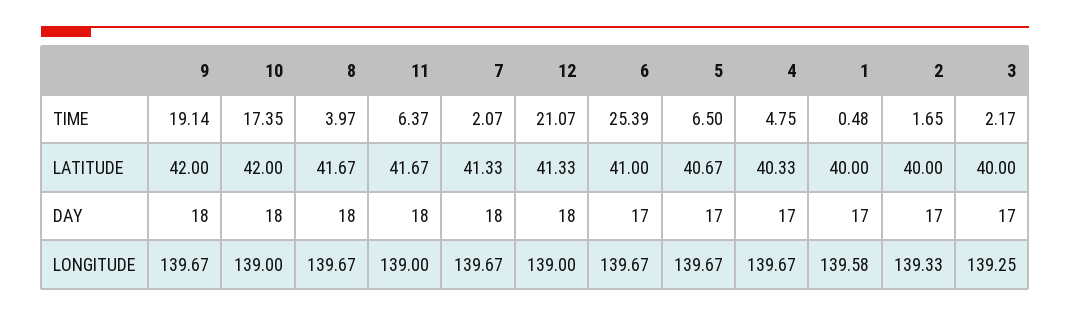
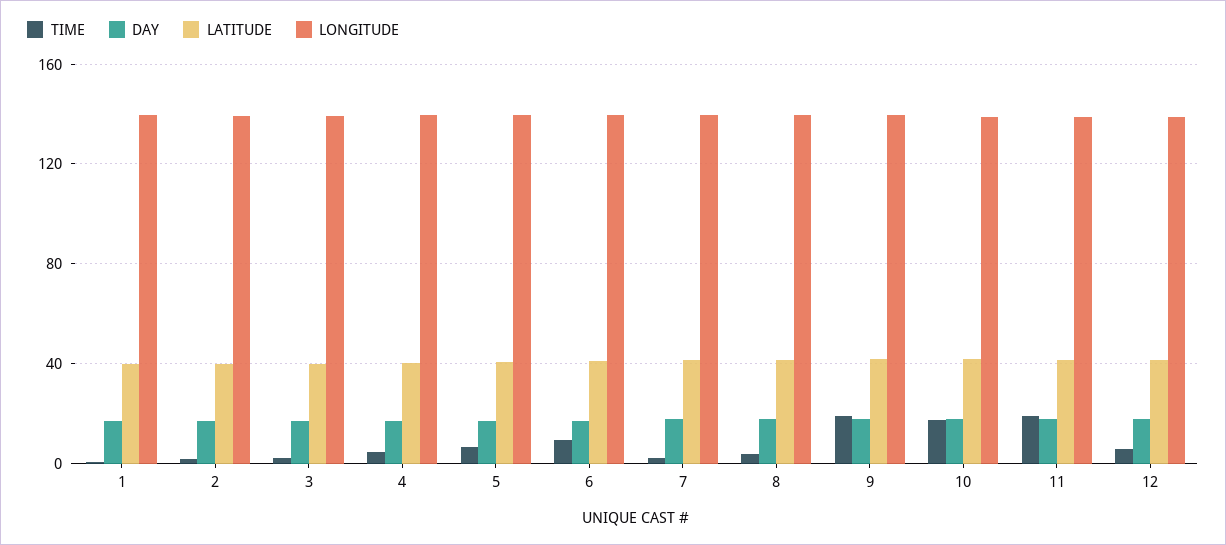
TIME, 11: 6.37 -> 20
TIME, 12: 21.07 -> 5
TIME, 6: 25.39 -> 10

